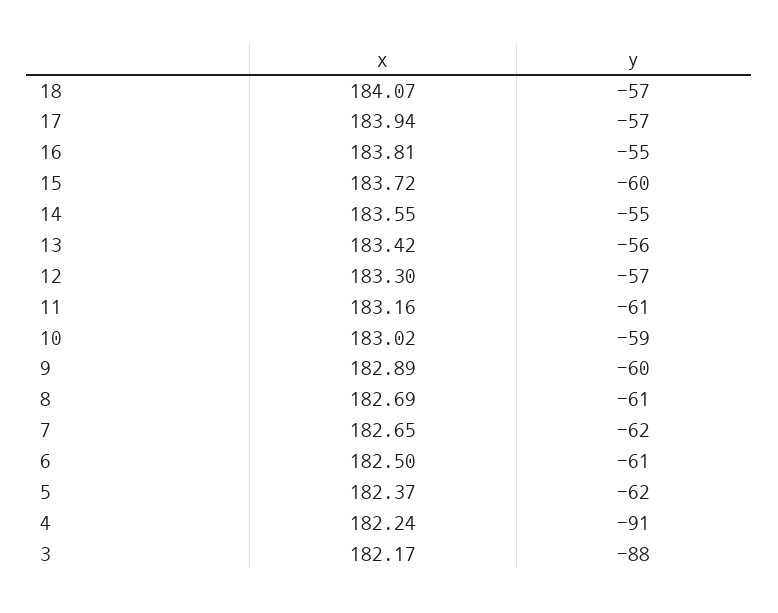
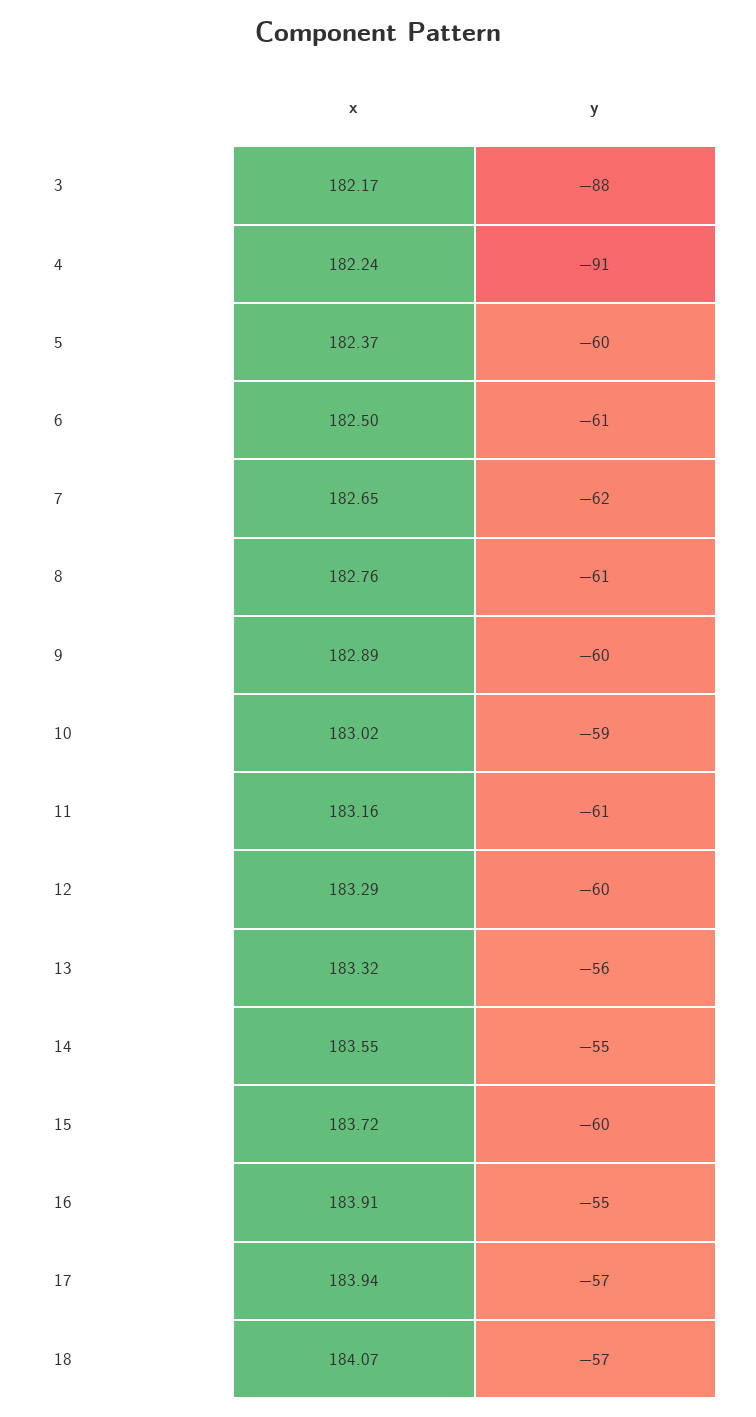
x, 16: 183.81 -> 183.91
x, 13: 183.42 -> 183.32
x, 12: 183.3 -> 183.29
y, 12: -57 -> -60
x, 8: 182.69 -> 182.76
y, 5: -62 -> -60

